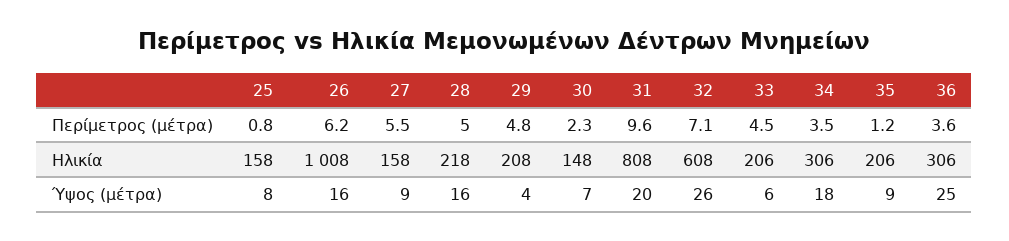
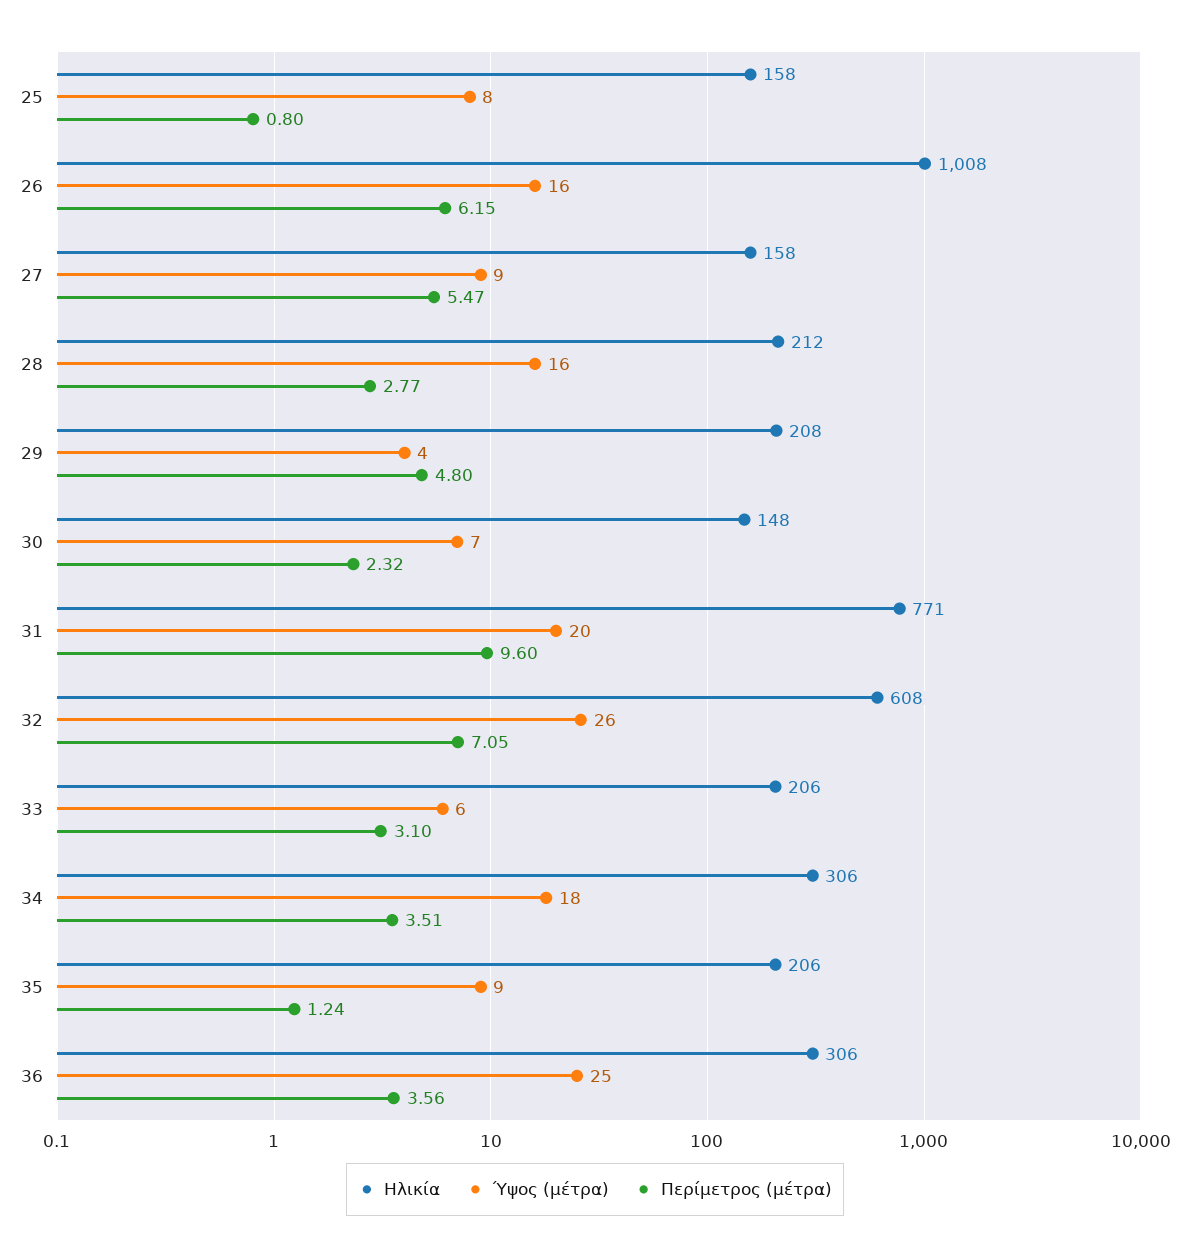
Περίμετρος (μέτρα), 28: 5 -> 2.77
Περίμετρος (μέτρα), 33: 4.5 -> 3.1
Ηλικία, 28: 218 -> 212
Ηλικία, 31: 808 -> 771

